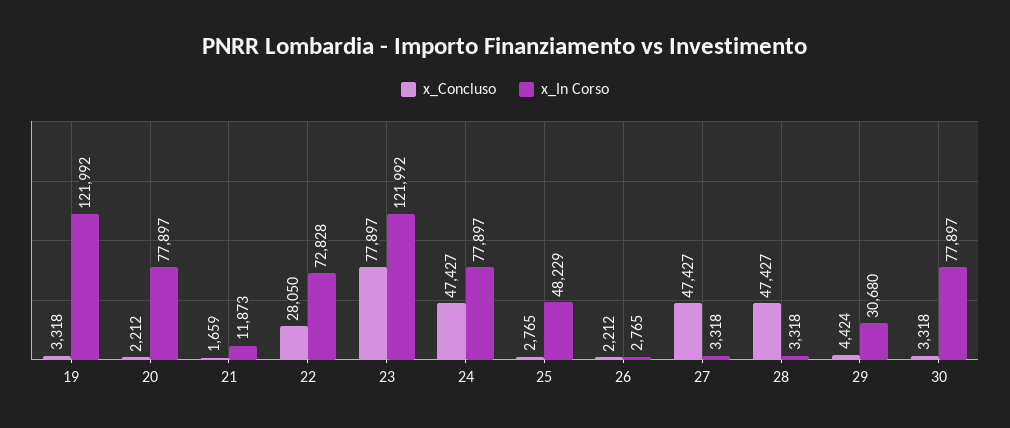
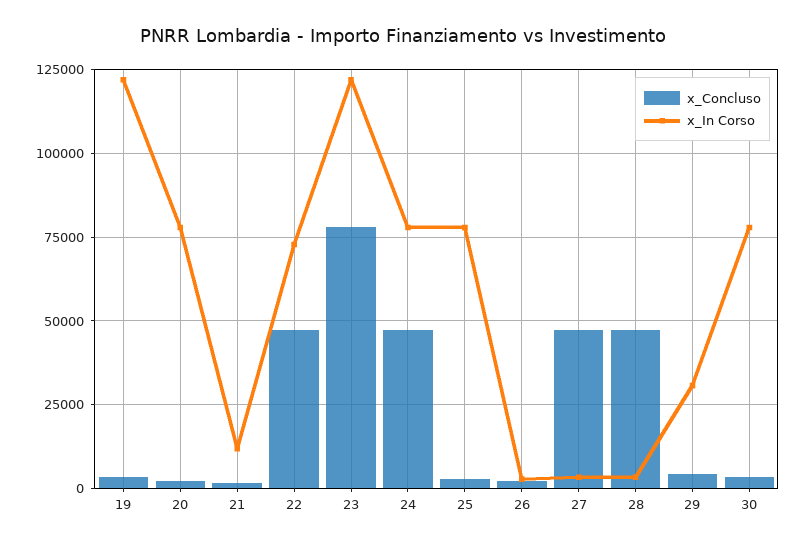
x_Concluso, 22: 28050 -> 47500
x_In Corso, 25: 48229 -> 77500

